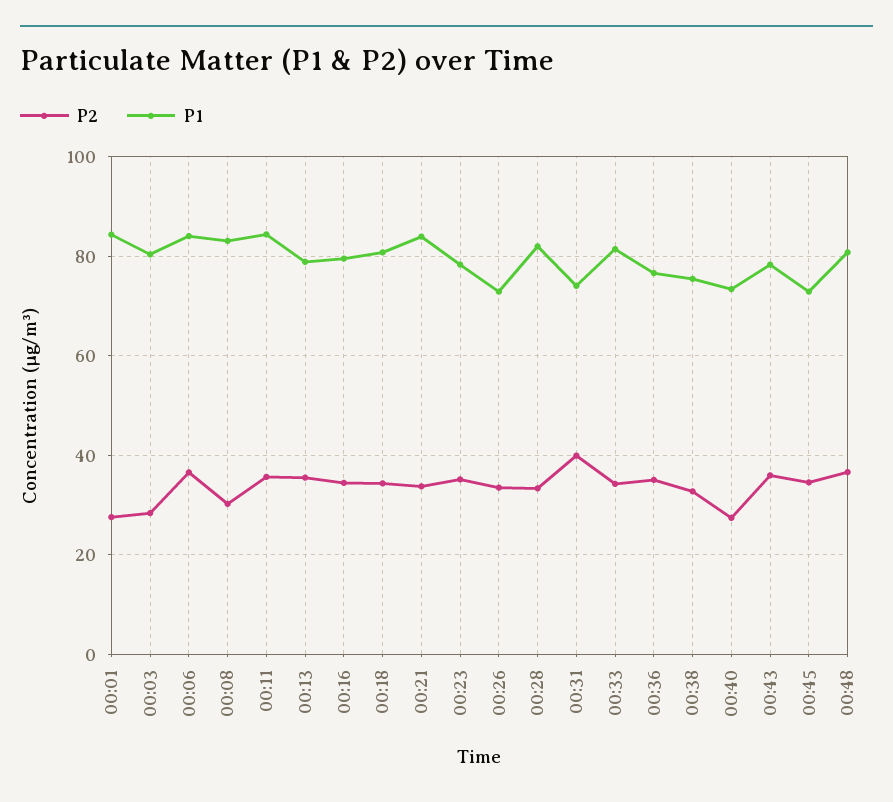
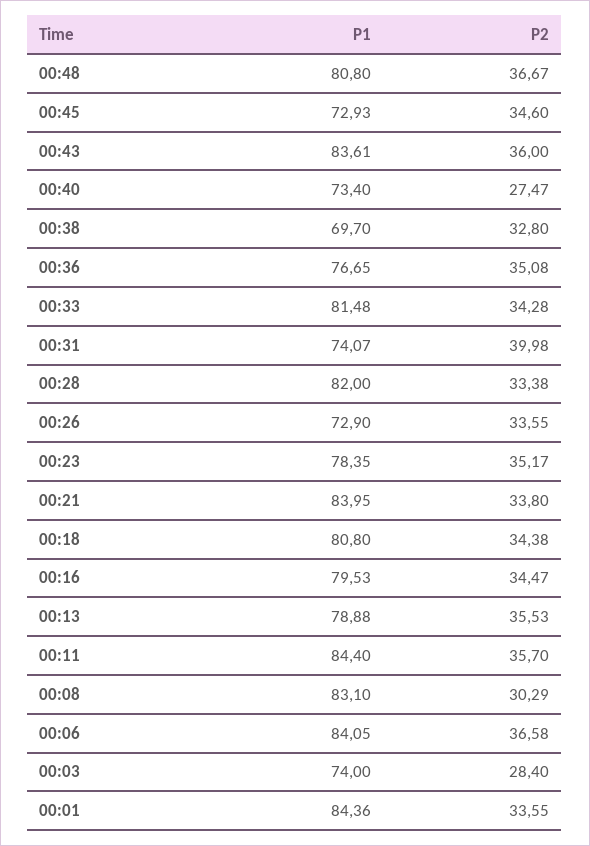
P2, 00:01: 28 -> 33.55
P1, 00:03: 80 -> 74
P1, 00:38: 76 -> 69.7
P1, 00:43: 78 -> 83.61

